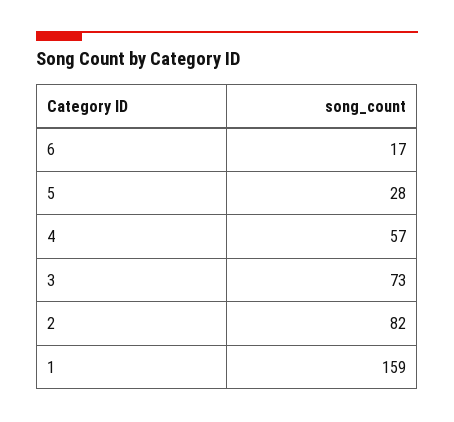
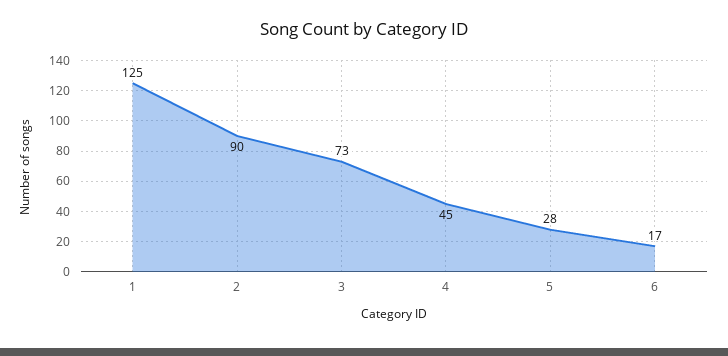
4: 57 -> 45
2: 82 -> 90
1: 159 -> 125

